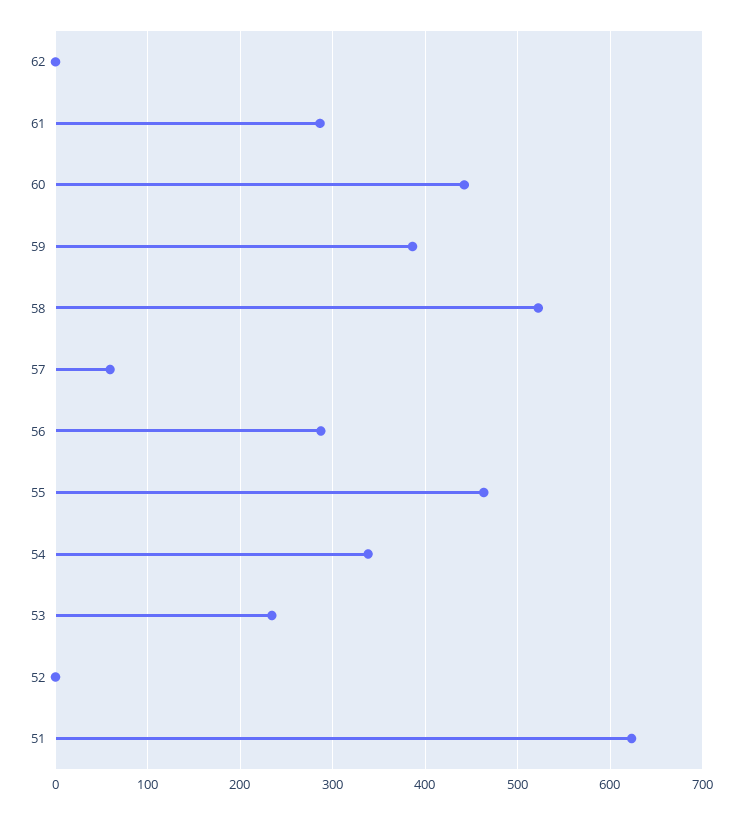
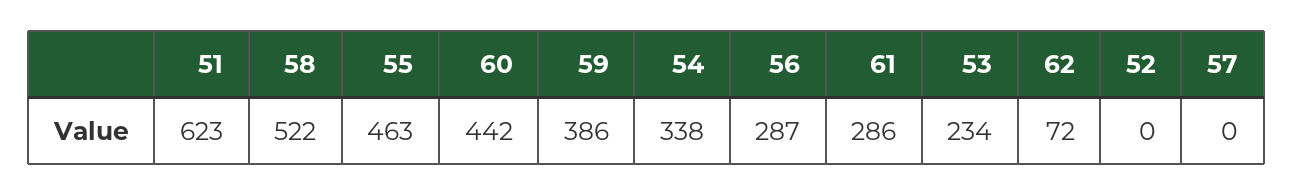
62: 0 -> 72
57: 60 -> 0

